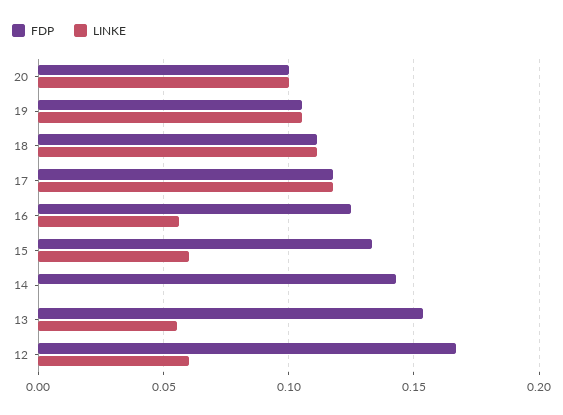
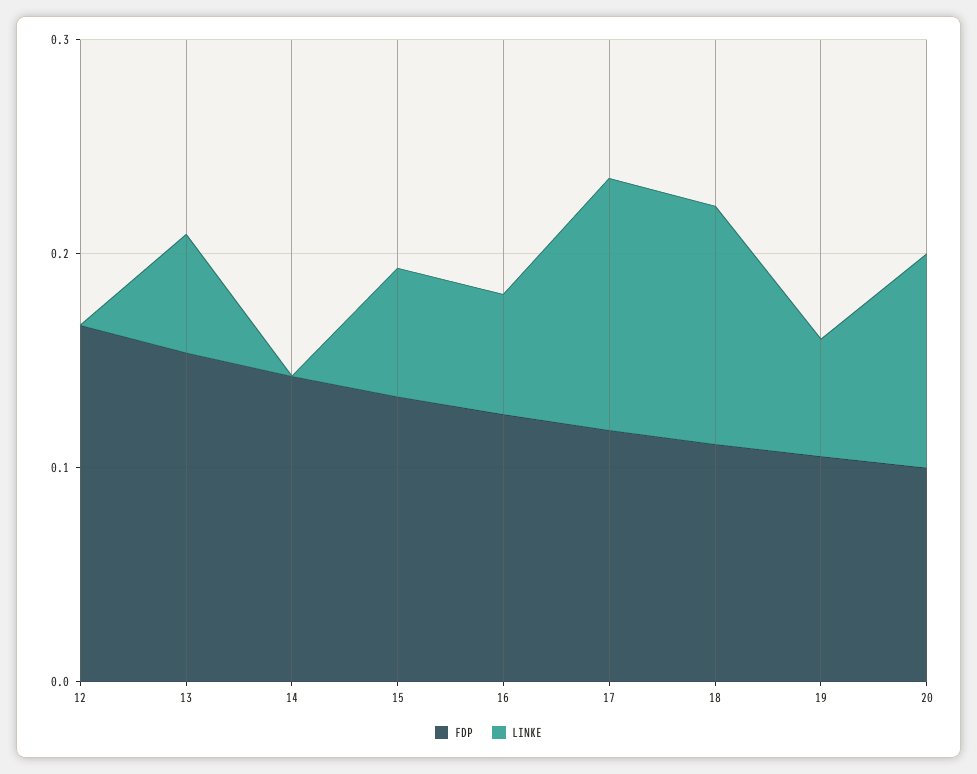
LINKE, 19: 0.105 -> 0.06
LINKE, 12: 0.06 -> 0

